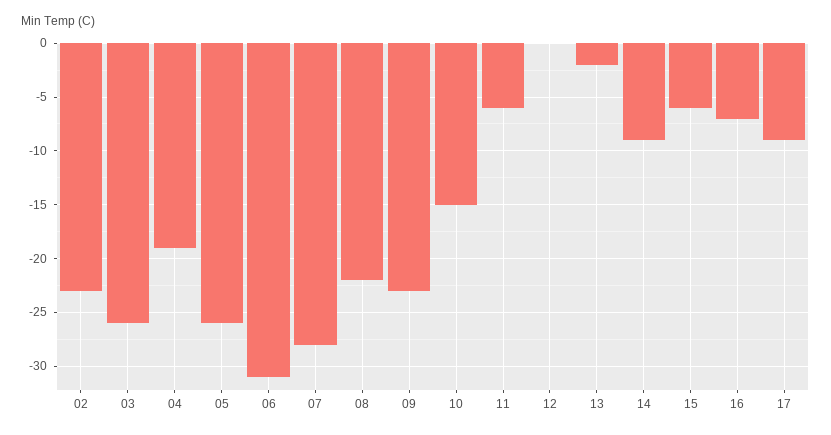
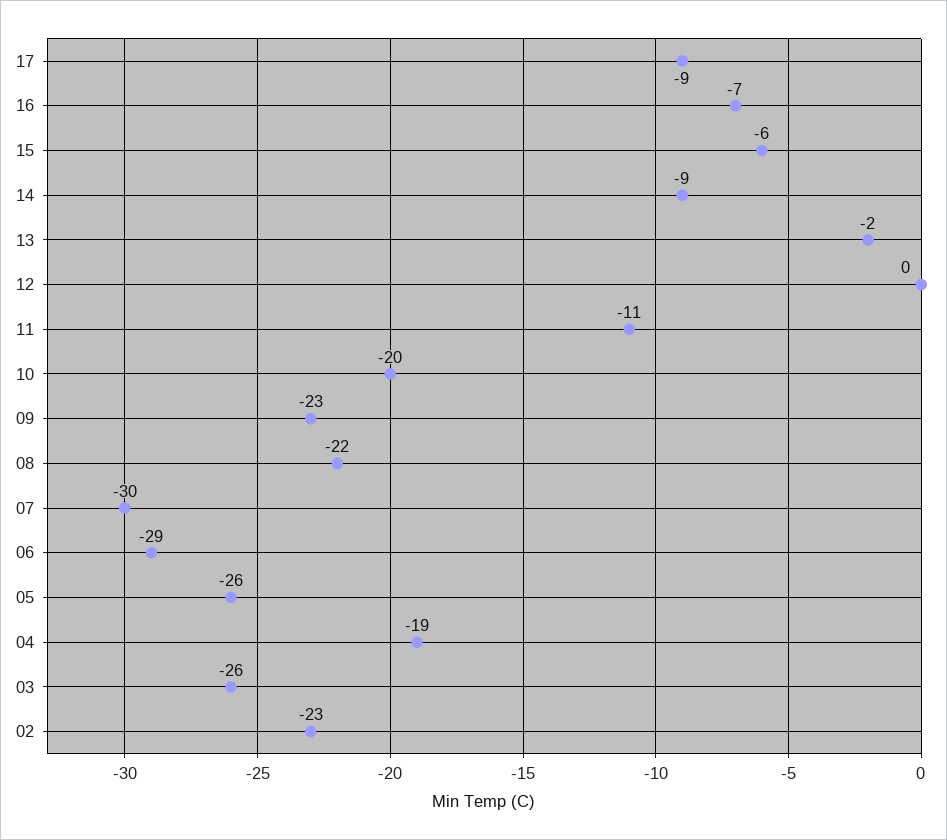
06: -31 -> -29
07: -28 -> -30
10: -15 -> -20
11: -6 -> -11

